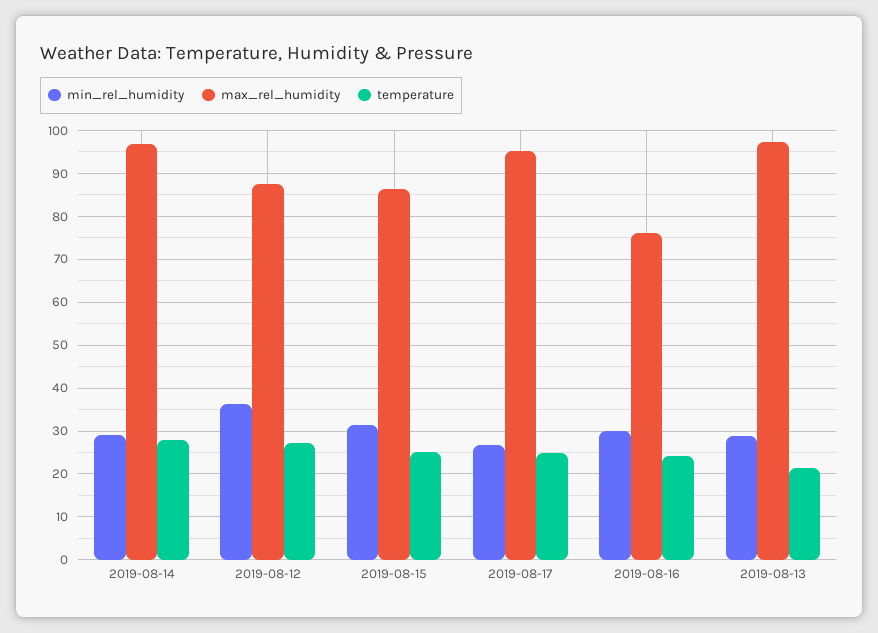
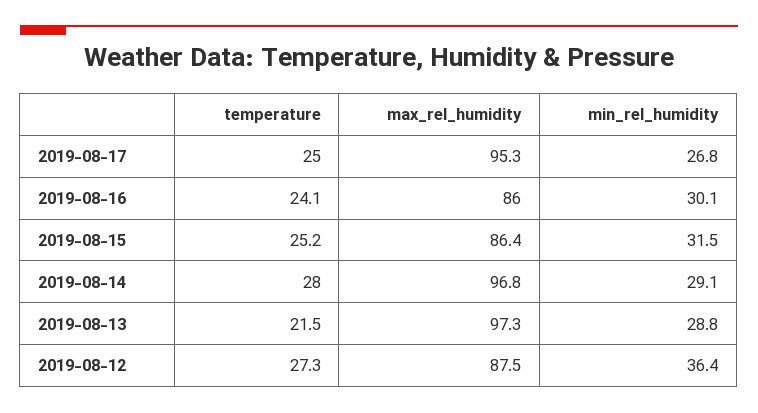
max_rel_humidity, 2019-08-16: 76 -> 86

